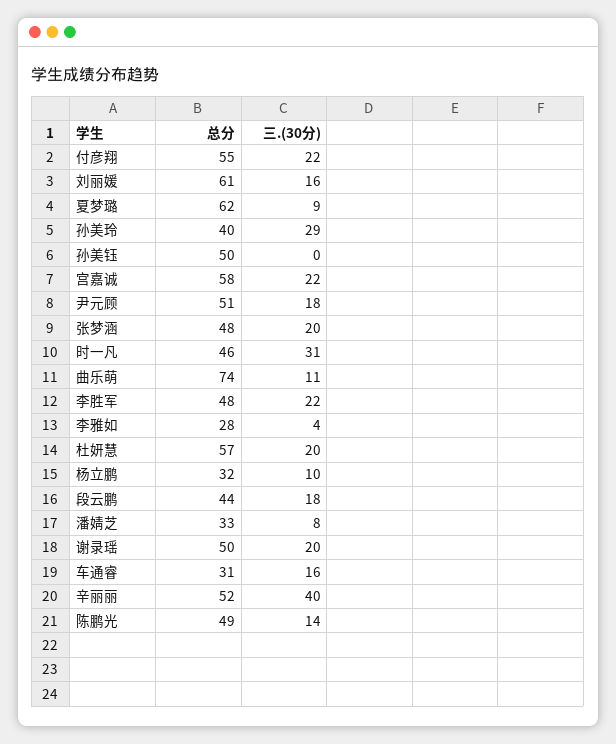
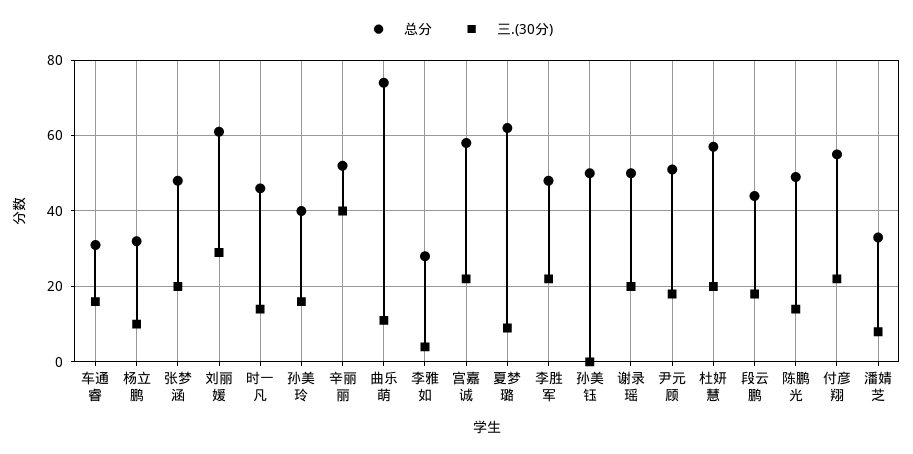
三.(30分), 刘丽媛: 16 -> 30
三.(30分), 孙美玲: 29 -> 15
三.(30分), 时一凡: 31 -> 15

